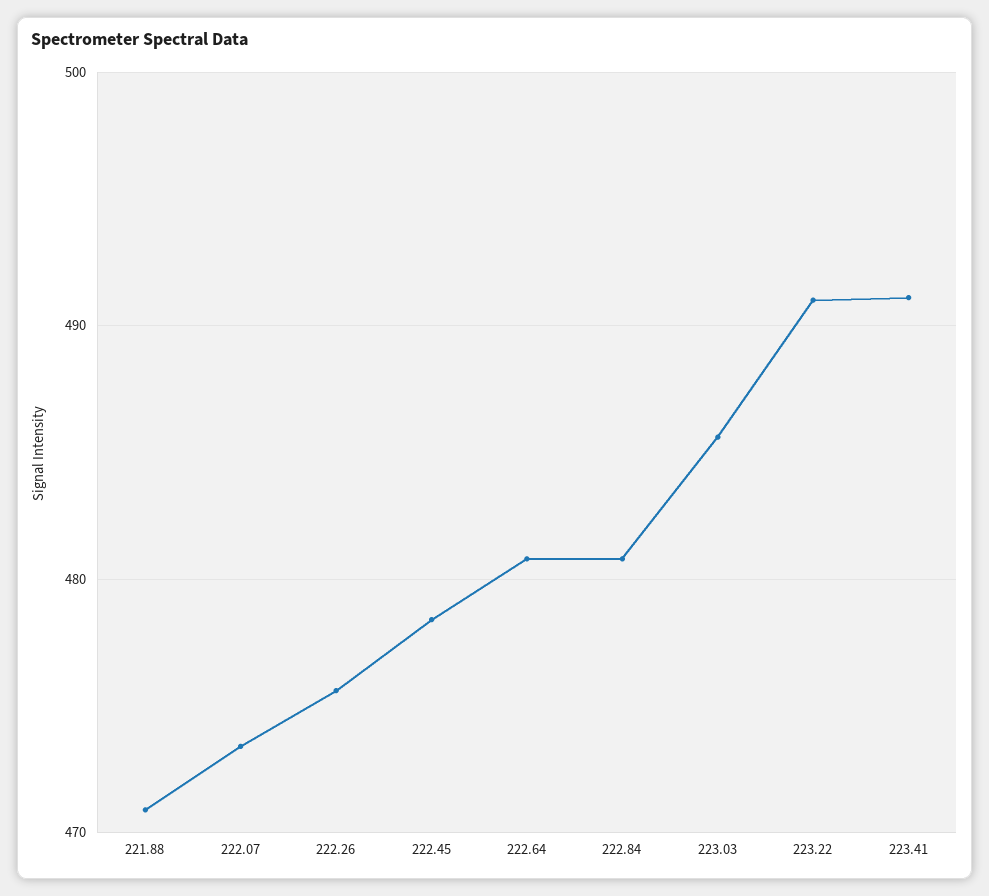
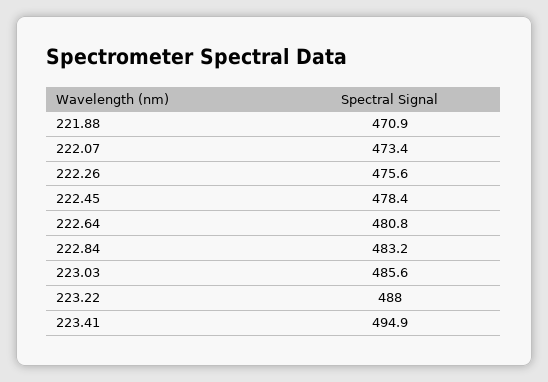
222.84: 481 -> 483.2
223.22: 491 -> 488
223.41: 491 -> 494.9

